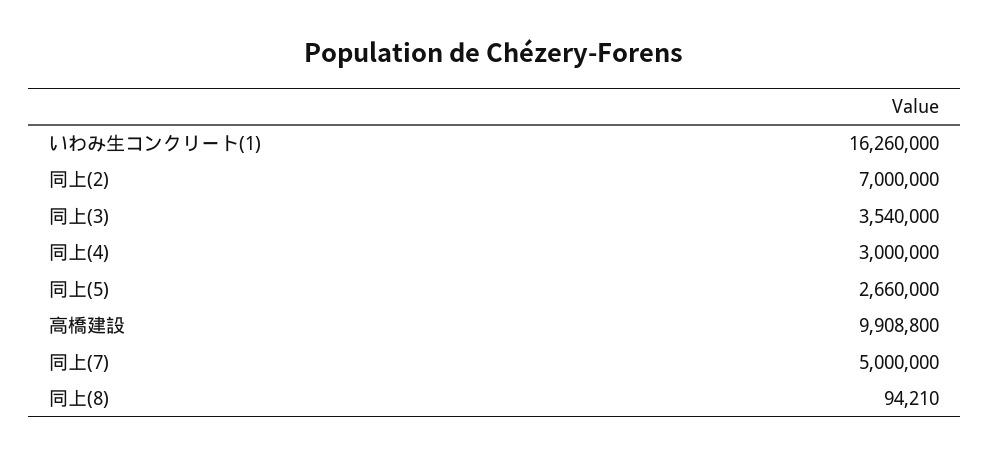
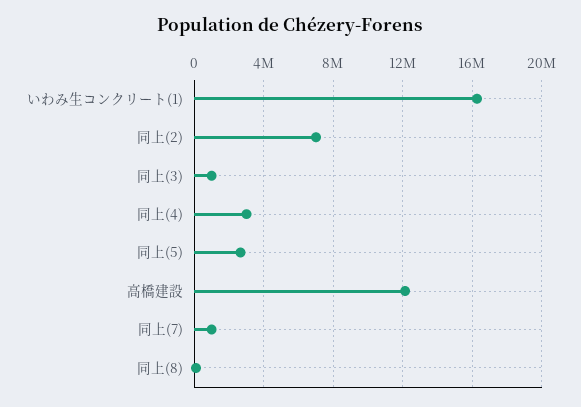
同上(3): 3540000 -> 1000000
高橋建設: 9908800 -> 12000000
同上(7): 5000000 -> 1000000

